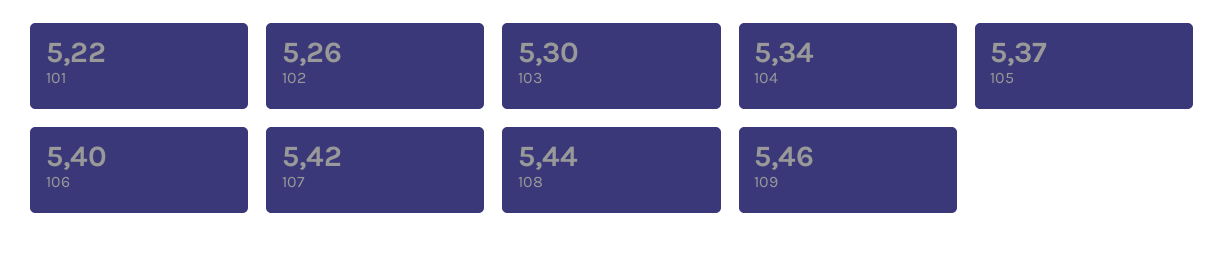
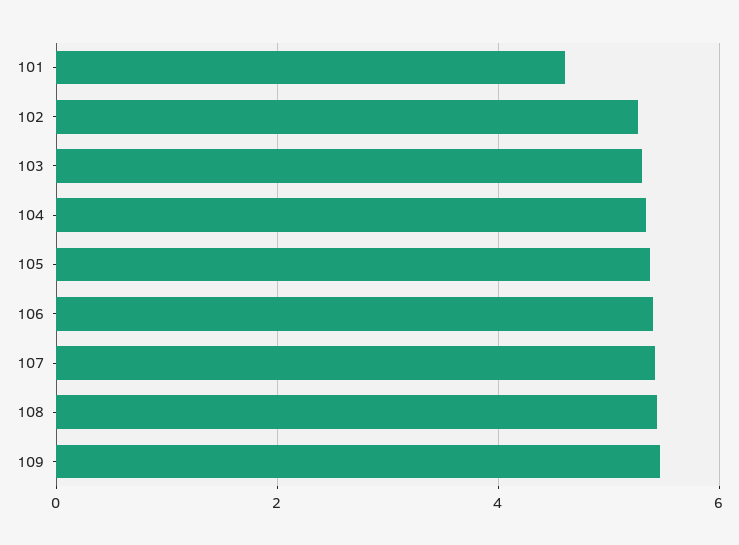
101: 5.22 -> 4.6

